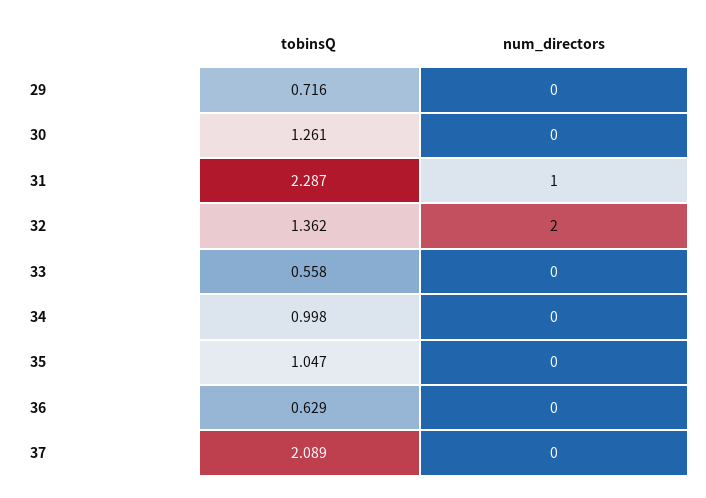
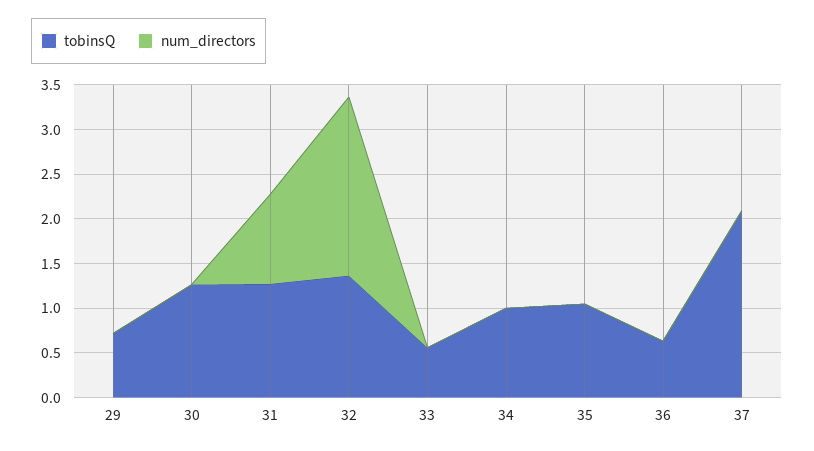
tobinsQ, 31: 2.287 -> 1.3

